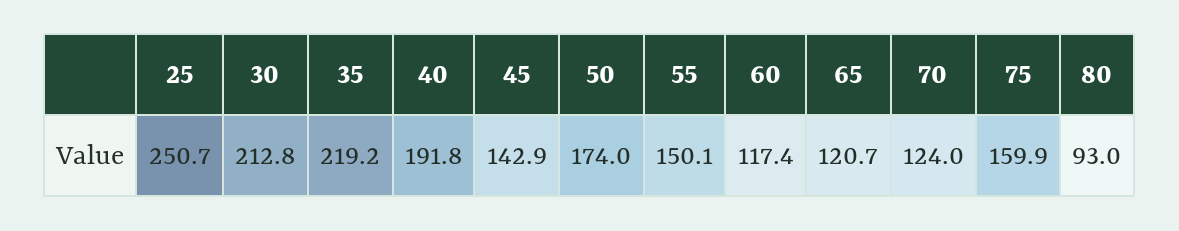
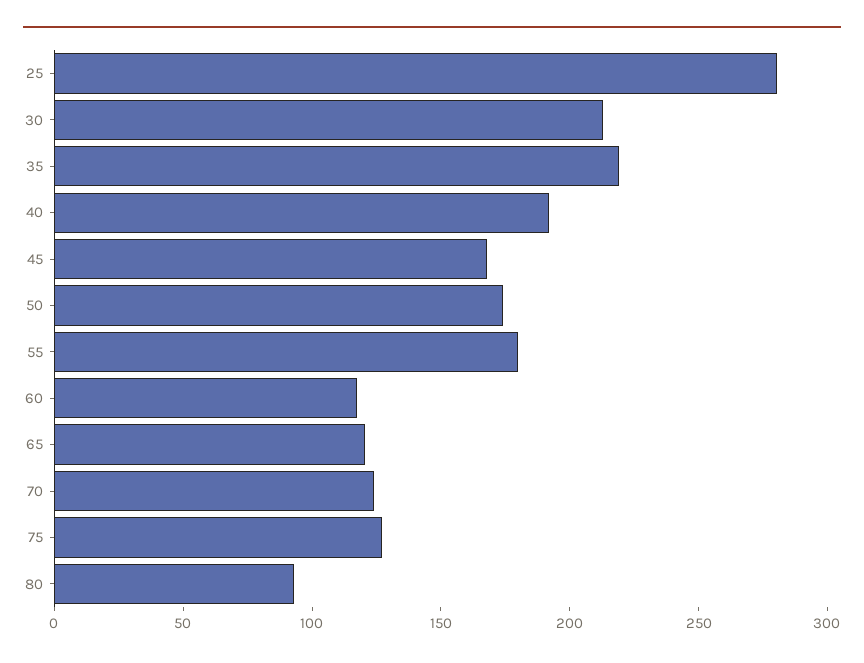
25: 250.7 -> 280
45: 142.9 -> 170
55: 150.1 -> 180
75: 159.9 -> 130

